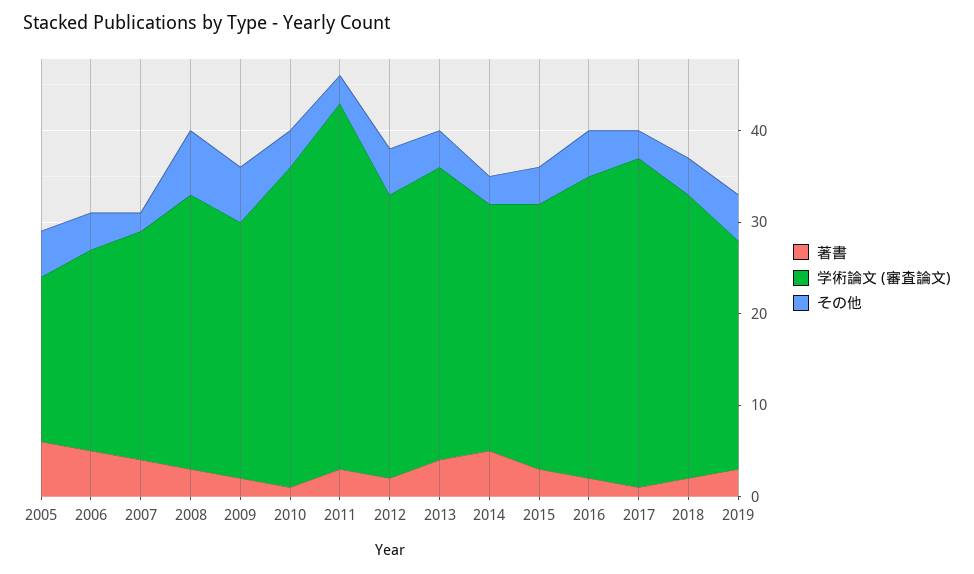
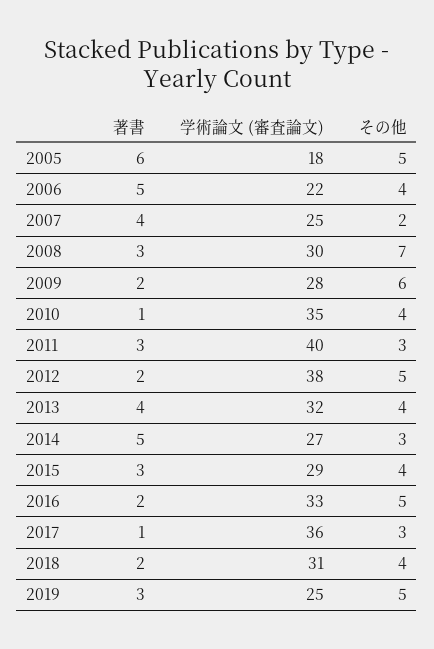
学術論文 (審査論文), 2012: 31 -> 38

